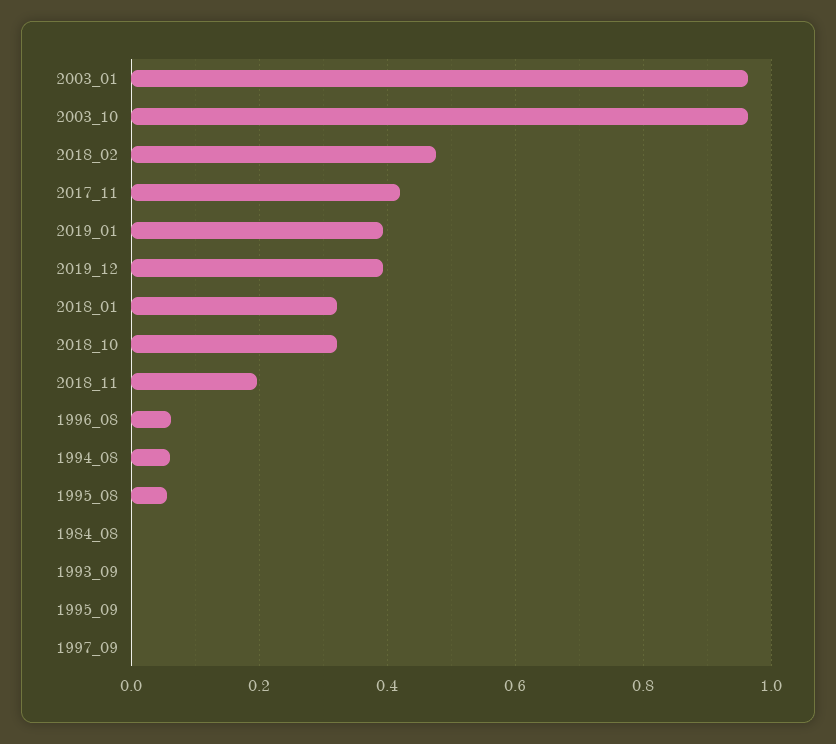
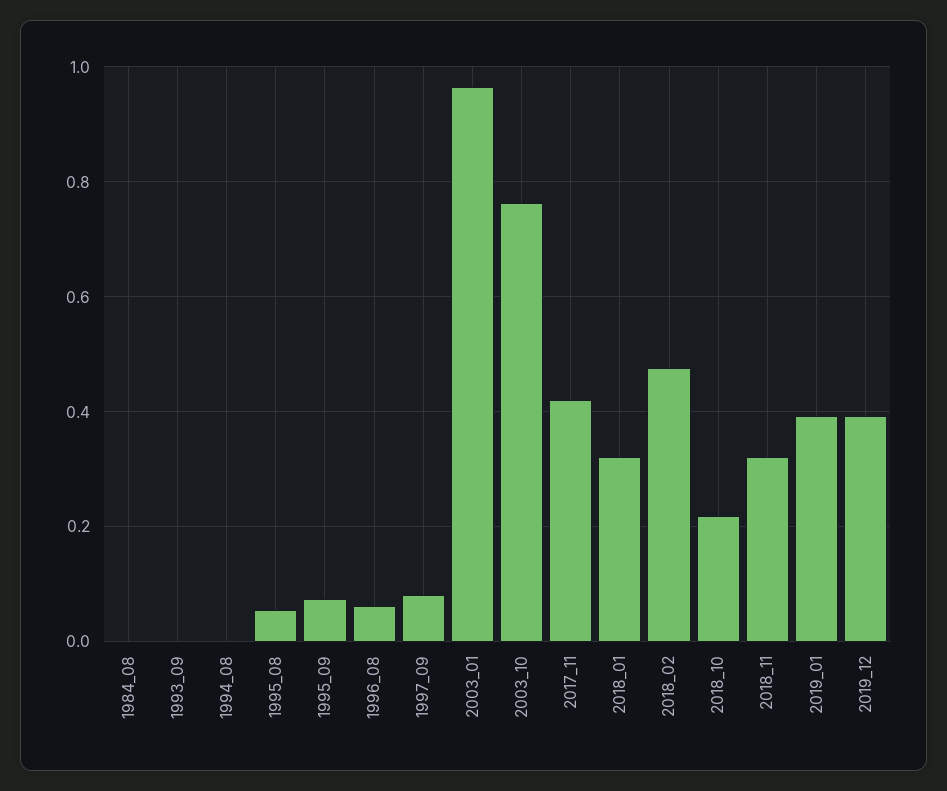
2003_10: 0.96 -> 0.76
2018_10: 0.32 -> 0.22
2018_11: 0.2 -> 0.32
1994_08: 0.06 -> 0
1995_09: 0 -> 0.08
1997_09: 0 -> 0.08

